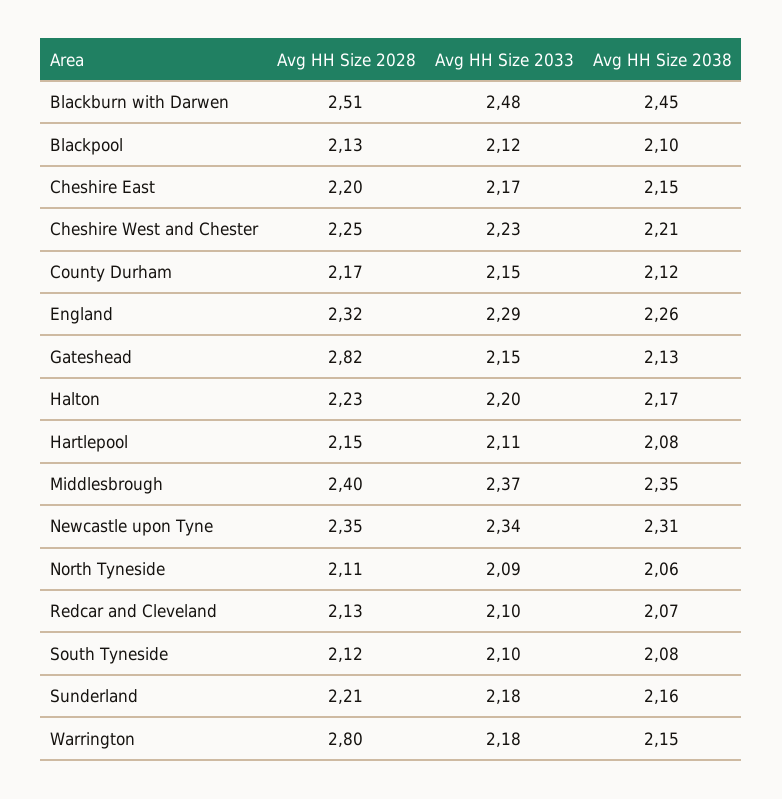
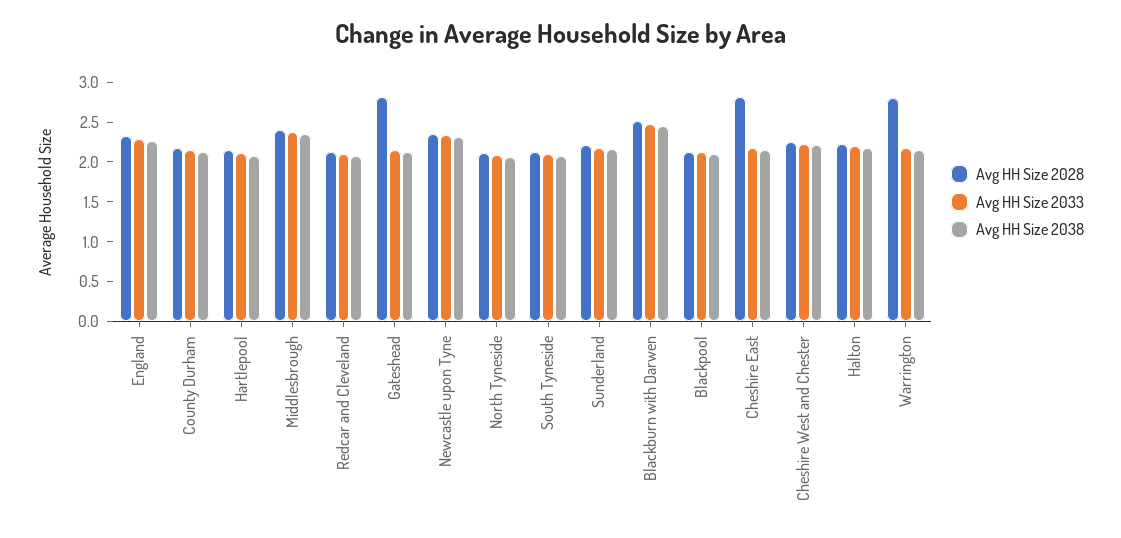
Avg HH Size 2028, Cheshire East: 2.2 -> 2.75

